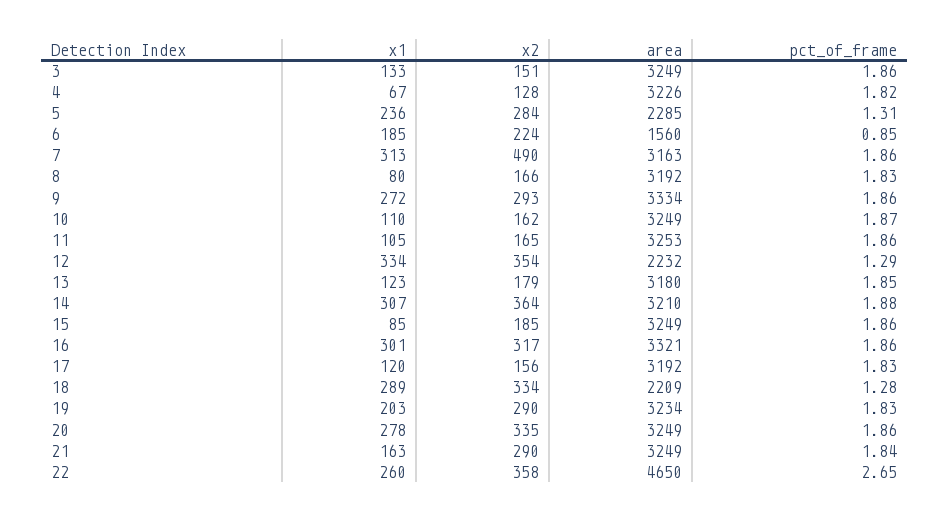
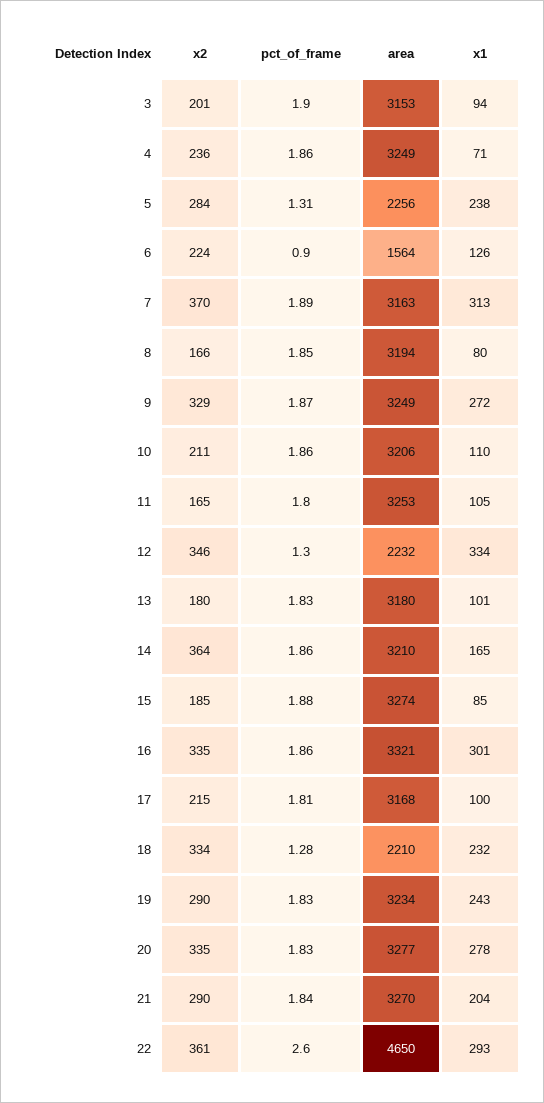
x1, 3: 133 -> 94
x2, 3: 151 -> 201
area, 3: 3249 -> 3153
pct_of_frame, 3: 1.86 -> 1.9
x1, 4: 67 -> 71
x2, 4: 128 -> 236
area, 4: 3226 -> 3249
pct_of_frame, 4: 1.82 -> 1.86
x1, 5: 236 -> 238
area, 5: 2285 -> 2256
x1, 6: 185 -> 126
area, 6: 1560 -> 1564
pct_of_frame, 6: 0.85 -> 0.9
x2, 7: 490 -> 370
pct_of_frame, 7: 1.86 -> 1.89
area, 8: 3192 -> 3194
pct_of_frame, 8: 1.83 -> 1.85
x2, 9: 293 -> 329
area, 9: 3334 -> 3249
pct_of_frame, 9: 1.86 -> 1.87
x2, 10: 162 -> 211
area, 10: 3249 -> 3206
pct_of_frame, 10: 1.87 -> 1.86
pct_of_frame, 11: 1.86 -> 1.8
x2, 12: 354 -> 346
pct_of_frame, 12: 1.29 -> 1.3
x1, 13: 123 -> 101
x2, 13: 179 -> 180
pct_of_frame, 13: 1.85 -> 1.83
x1, 14: 307 -> 165
pct_of_frame, 14: 1.88 -> 1.86
area, 15: 3249 -> 3274
pct_of_frame, 15: 1.86 -> 1.88
x2, 16: 317 -> 335
x1, 17: 120 -> 100
x2, 17: 156 -> 215
area, 17: 3192 -> 3168
pct_of_frame, 17: 1.83 -> 1.81
x1, 18: 289 -> 232
area, 18: 2209 -> 2210
x1, 19: 203 -> 243
area, 20: 3249 -> 3277
pct_of_frame, 20: 1.86 -> 1.83
x1, 21: 163 -> 204
area, 21: 3249 -> 3270
x1, 22: 260 -> 293
x2, 22: 358 -> 361
pct_of_frame, 22: 2.65 -> 2.6

